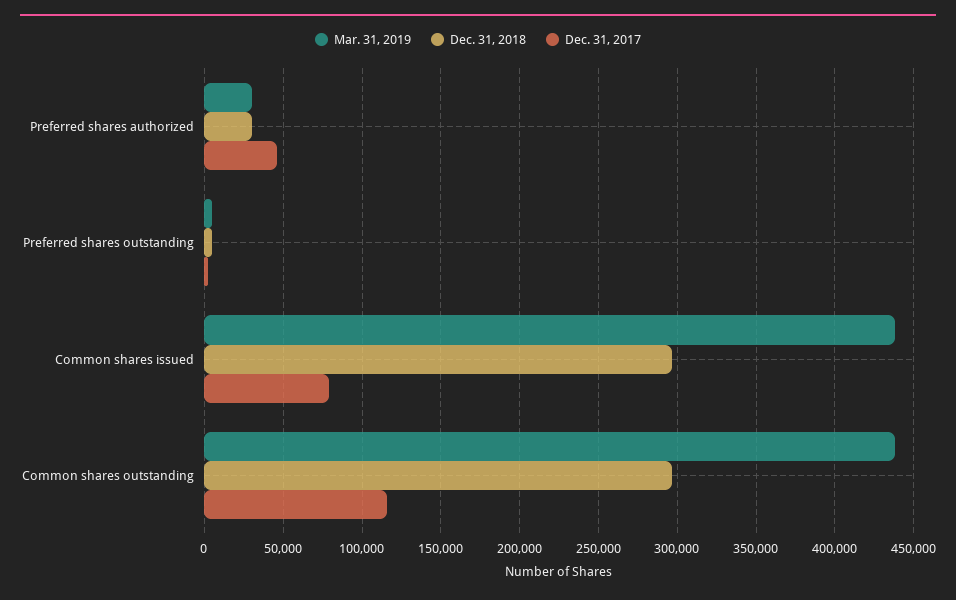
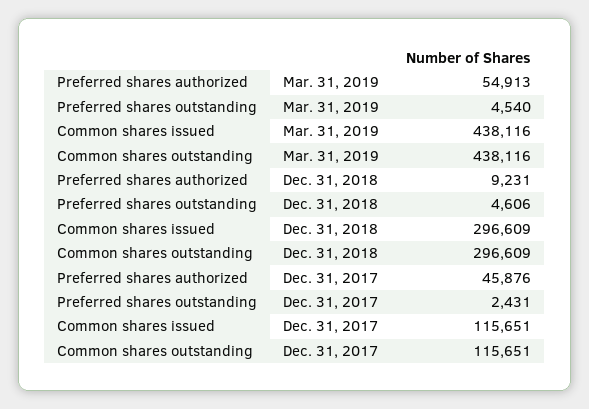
Mar. 31, 2019, Preferred shares authorized: 30000 -> 54913
Dec. 31, 2018, Preferred shares authorized: 30000 -> 9231
Dec. 31, 2017, Common shares issued: 80000 -> 115651

